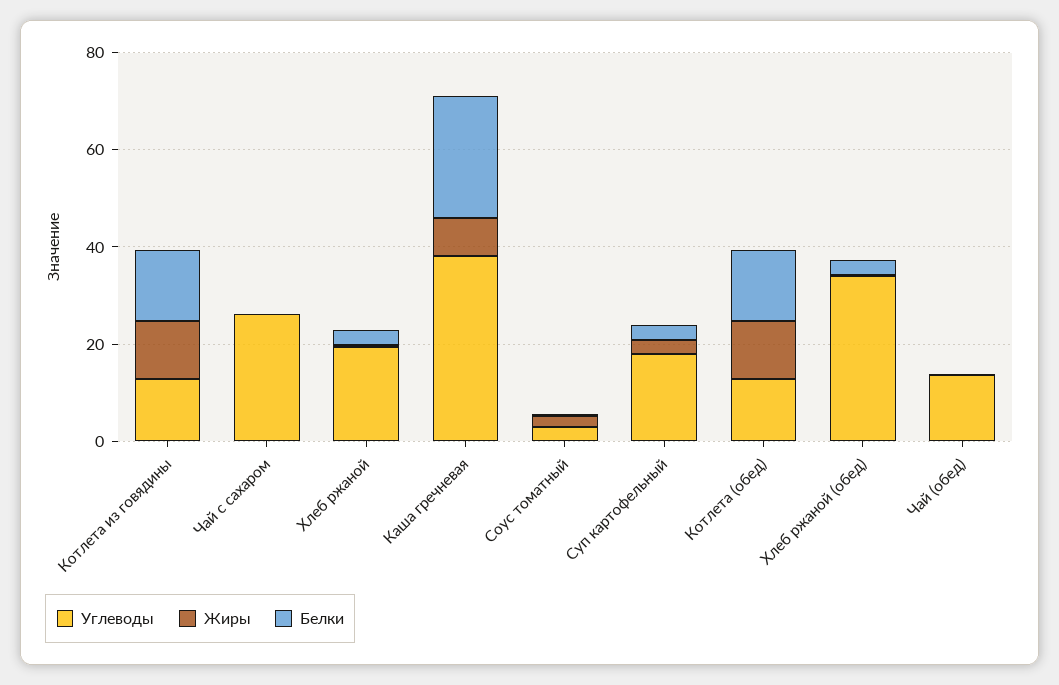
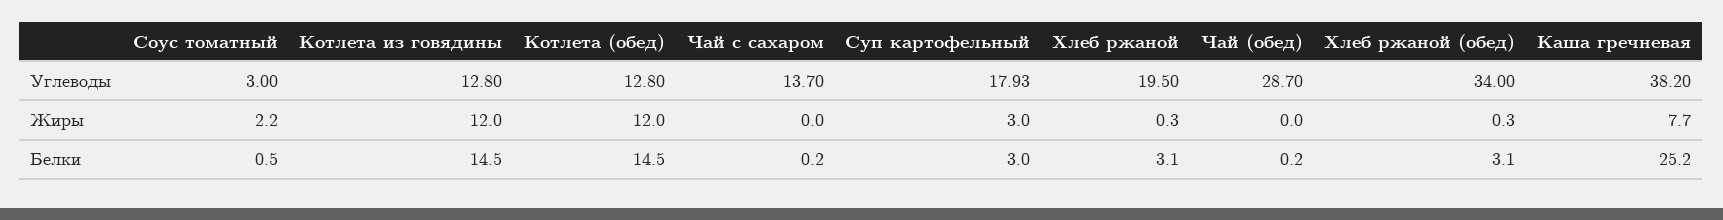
Углеводы, Чай с сахаром: 25 -> 13.7
Углеводы, Чай (обед): 15 -> 28.7

